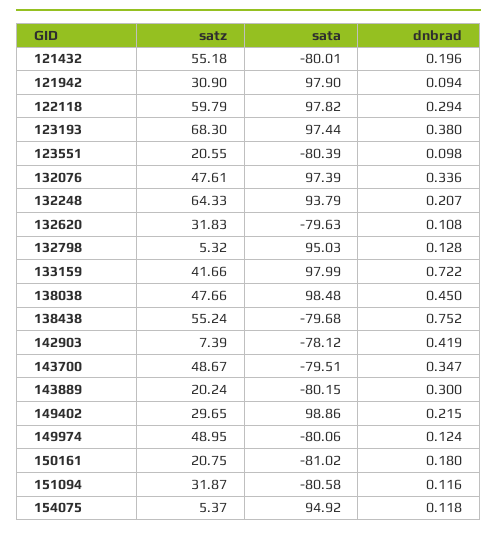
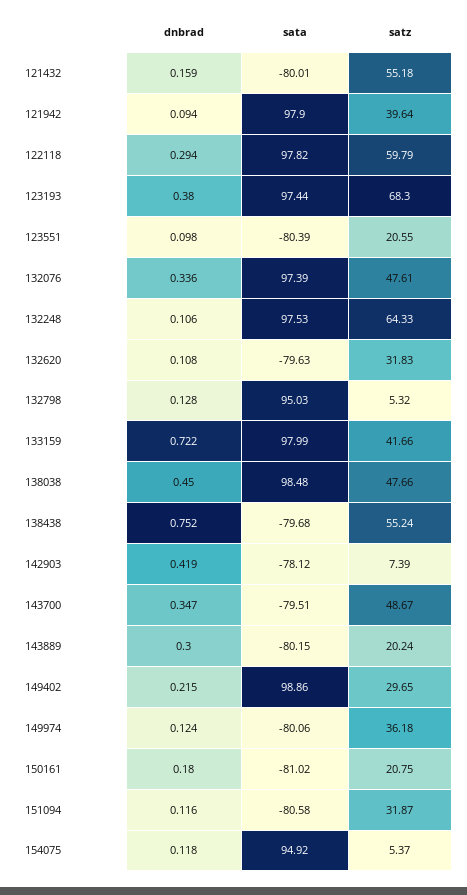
dnbrad, 121432: 0.196 -> 0.159
satz, 121942: 30.9 -> 39.64
sata, 132248: 93.79 -> 97.53
dnbrad, 132248: 0.207 -> 0.106
satz, 149974: 48.95 -> 36.18

